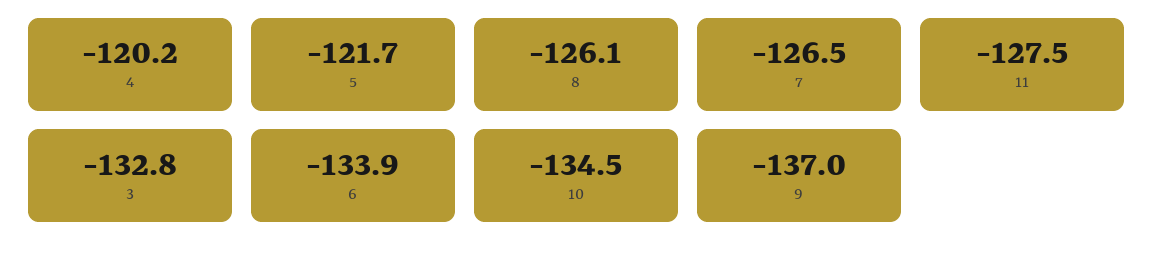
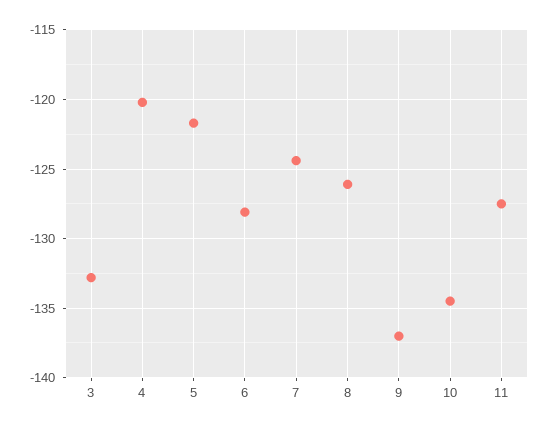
7: -126.5 -> -124.5
6: -133.9 -> -128

